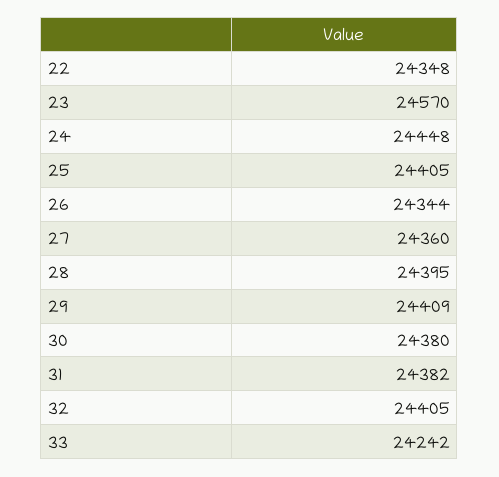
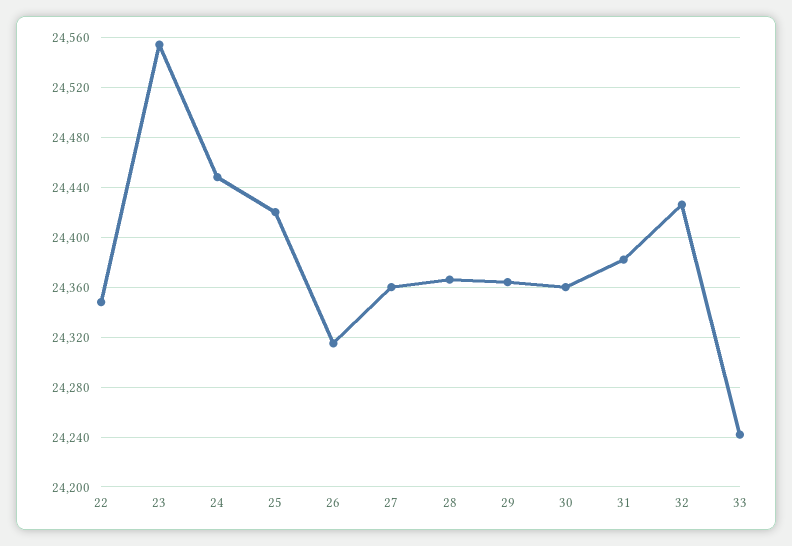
23: 24570 -> 24555
25: 24405 -> 24420
26: 24344 -> 24315
28: 24395 -> 24365
29: 24409 -> 24365
30: 24380 -> 24360
32: 24405 -> 24425

